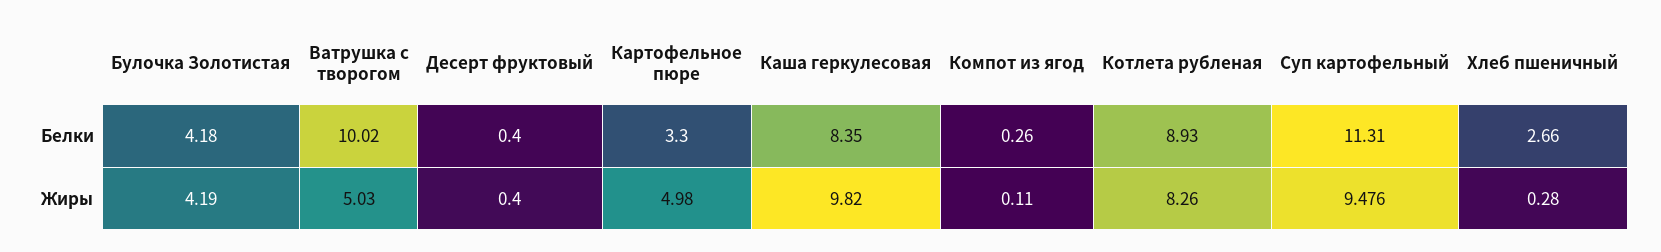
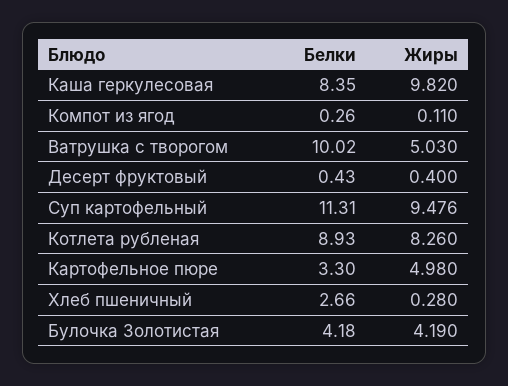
Десерт фруктовый, Белки: 0.4 -> 0.43

